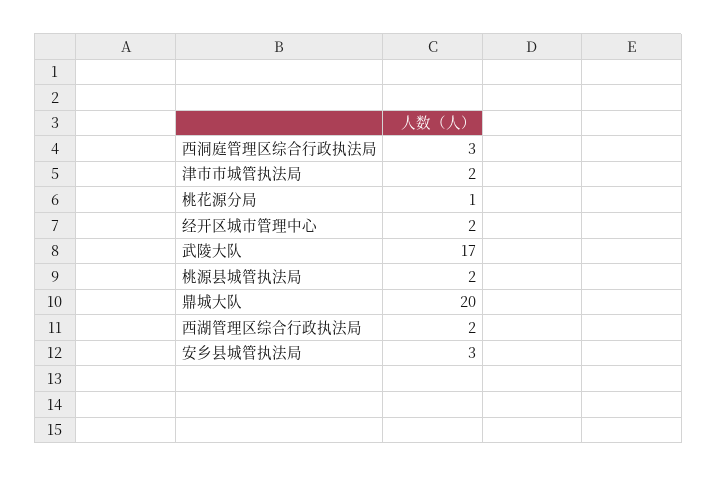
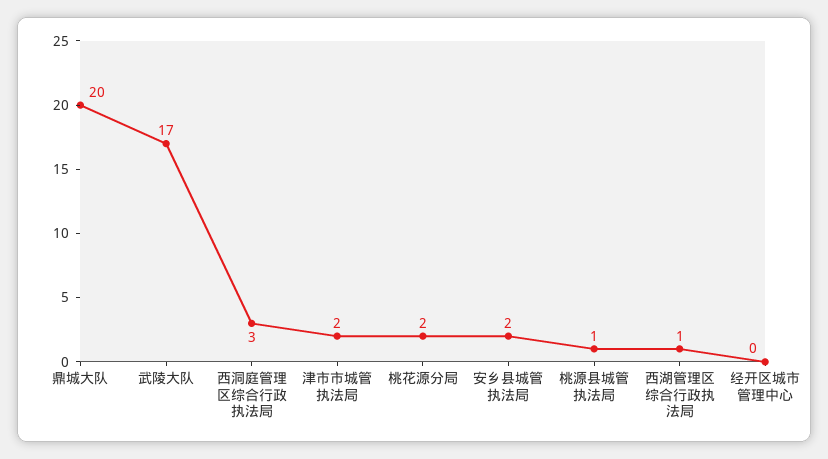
桃花源分局: 1 -> 2
经开区城市管理中心: 2 -> 0
桃源县城管执法局: 2 -> 1
西湖管理区综合行政执法局: 2 -> 1
安乡县城管执法局: 3 -> 2

